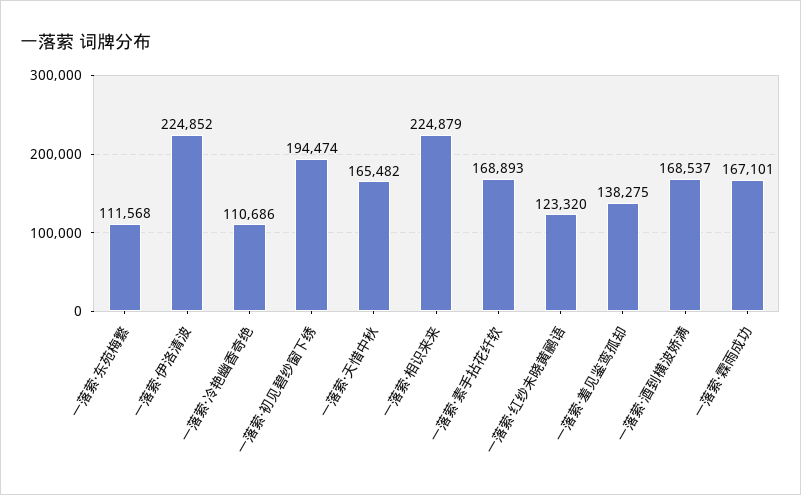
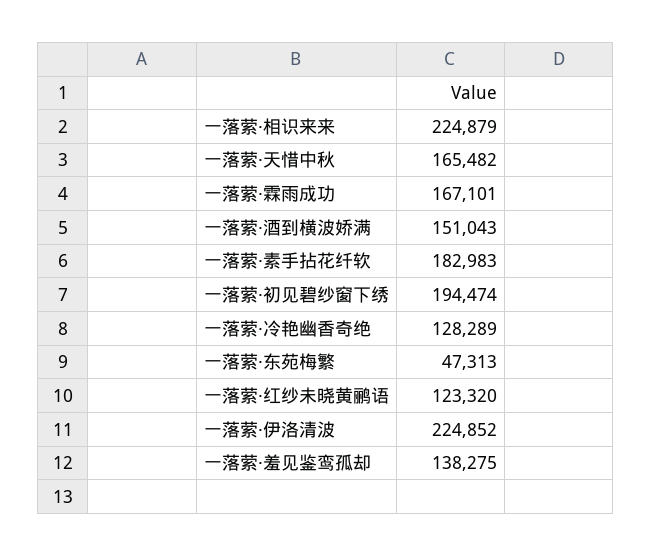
一落萦·东苑梅繁: 111568 -> 47313
一落萦·冷艳幽香奇绝: 110686 -> 128289
一落萦·素手拈花纤软: 168893 -> 182983
一落萦·酒到横波娇满: 168537 -> 151043

